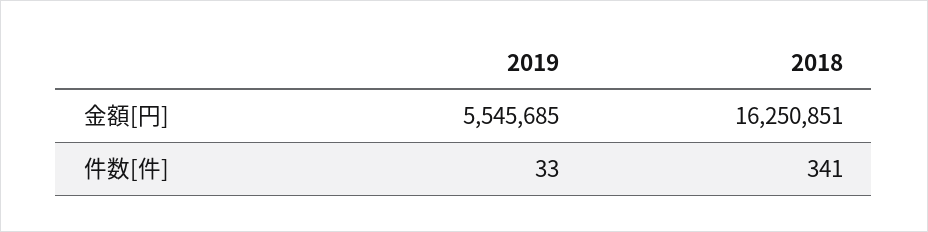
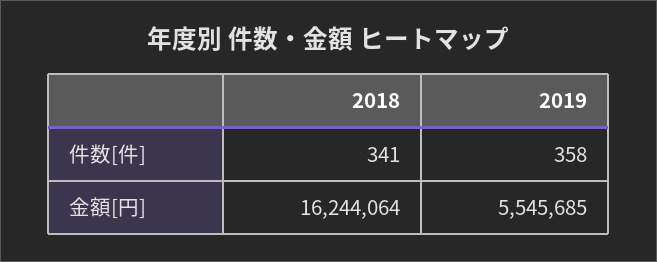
2018, 金額[円]: 16250851 -> 16244064
2019, 件数[件]: 33 -> 358

